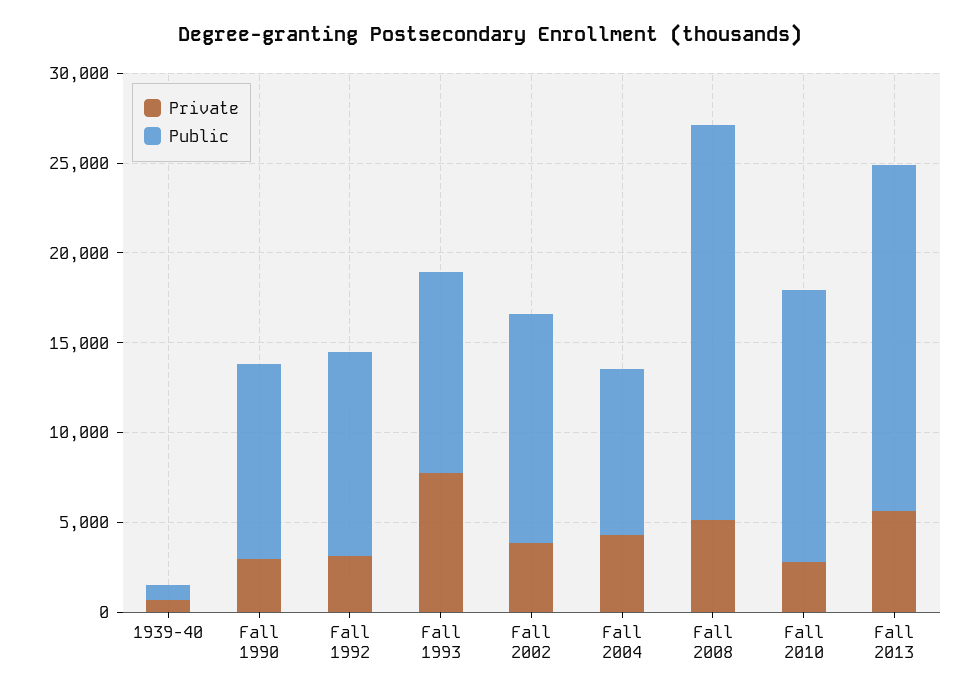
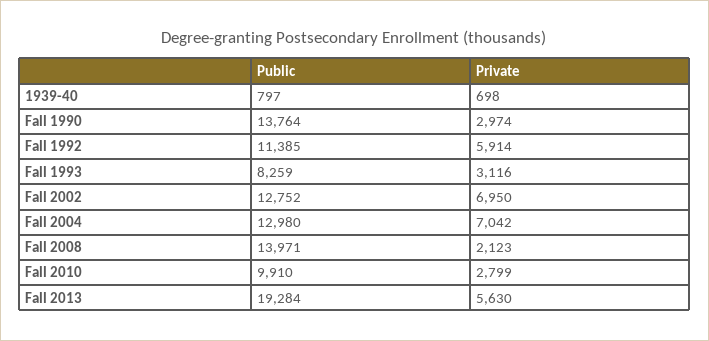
Public, Fall 1990: 11000 -> 13764
Private, Fall 1992: 3000 -> 5914
Private, Fall 1993: 8000 -> 3116
Public, Fall 1993: 11000 -> 8259
Private, Fall 2002: 4000 -> 6950
Private, Fall 2004: 4000 -> 7042
Public, Fall 2004: 9000 -> 12980
Private, Fall 2008: 5000 -> 2123
Public, Fall 2008: 22000 -> 13971
Public, Fall 2010: 15000 -> 9910

